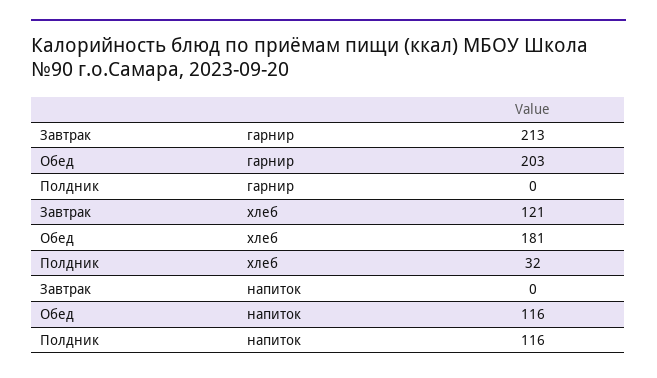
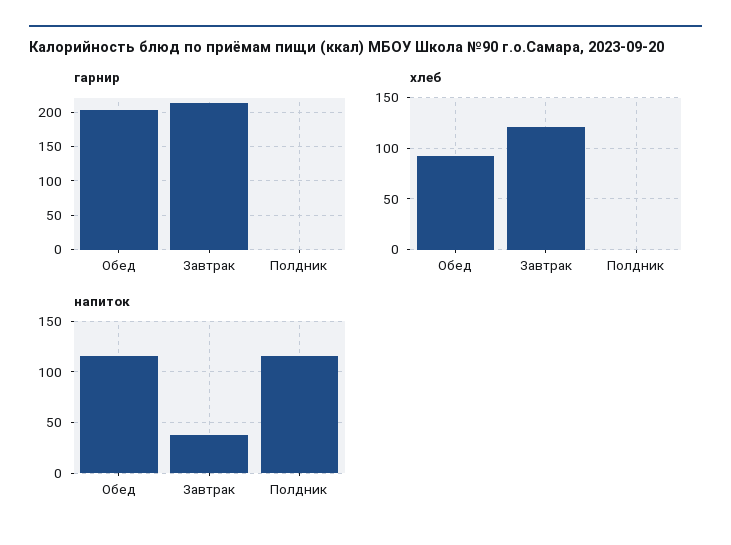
хлеб, Обед: 181 -> 90
хлеб, Полдник: 32 -> 0
напиток, Завтрак: 0 -> 40

